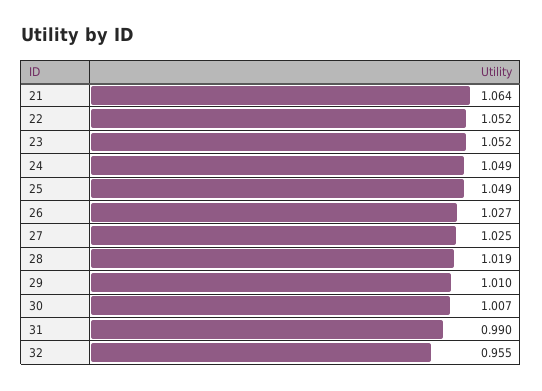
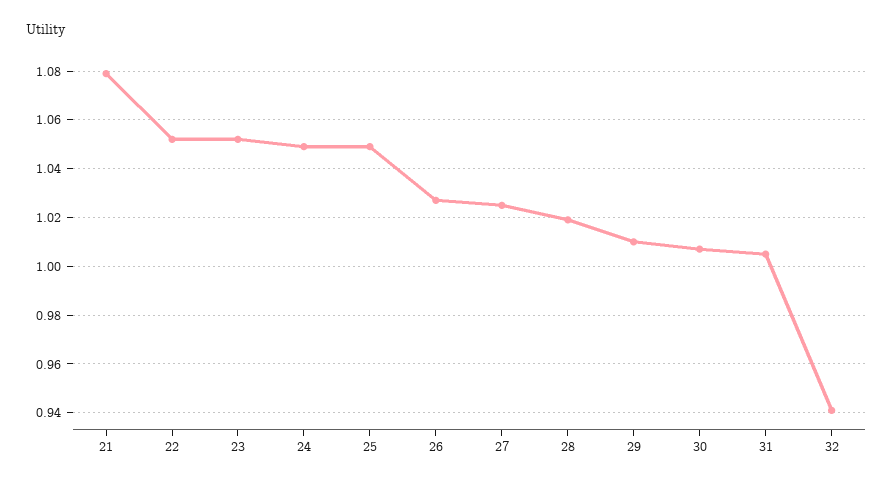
21: 1.064 -> 1.08
31: 0.99 -> 1.005
32: 0.955 -> 0.94

